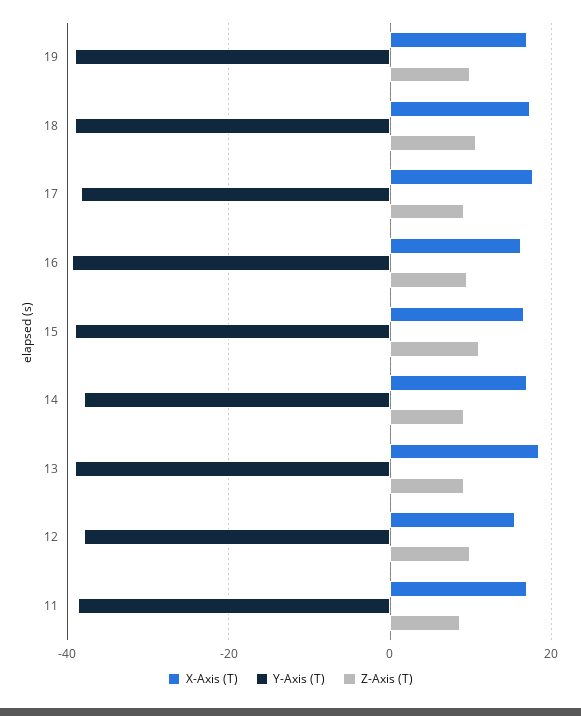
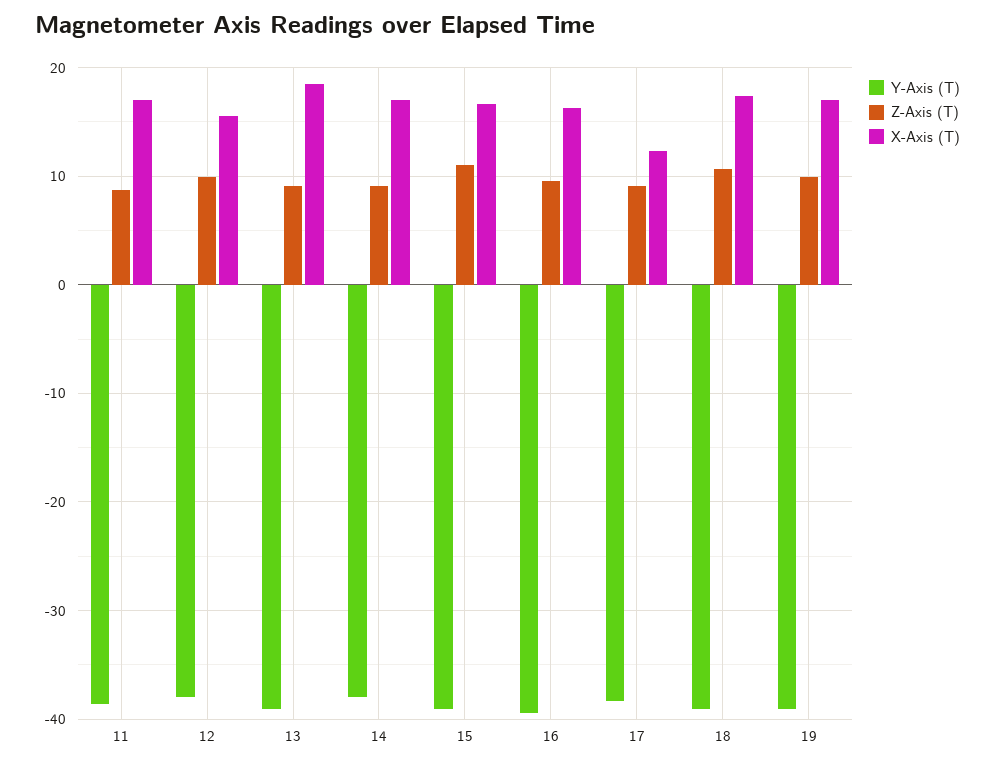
X-Axis (T), 17: 18 -> 12

